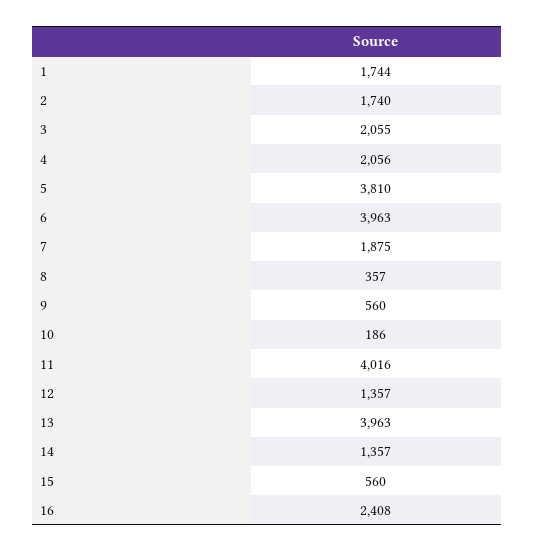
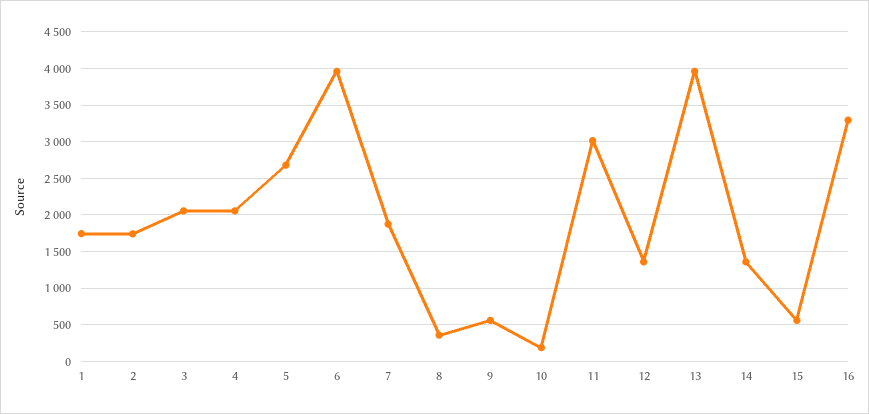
5: 3810 -> 2700
11: 4016 -> 3000
16: 2408 -> 3300

